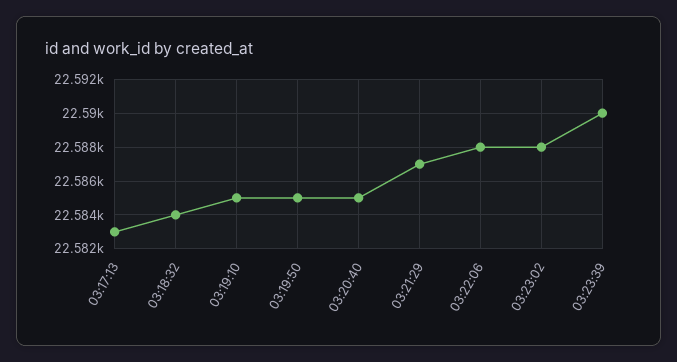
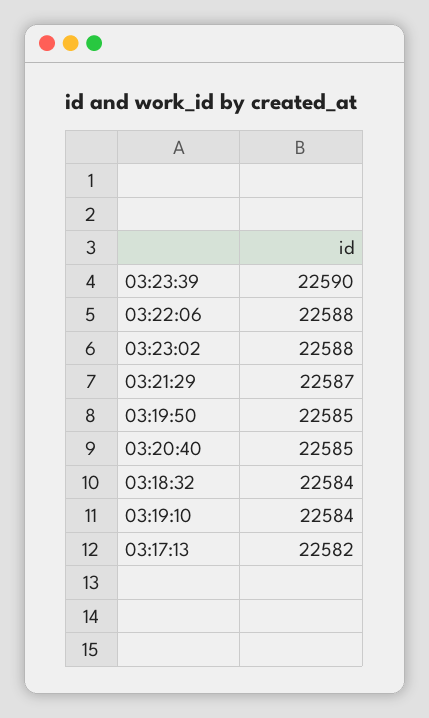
03:17:13: 22583 -> 22582
03:19:10: 22585 -> 22584

